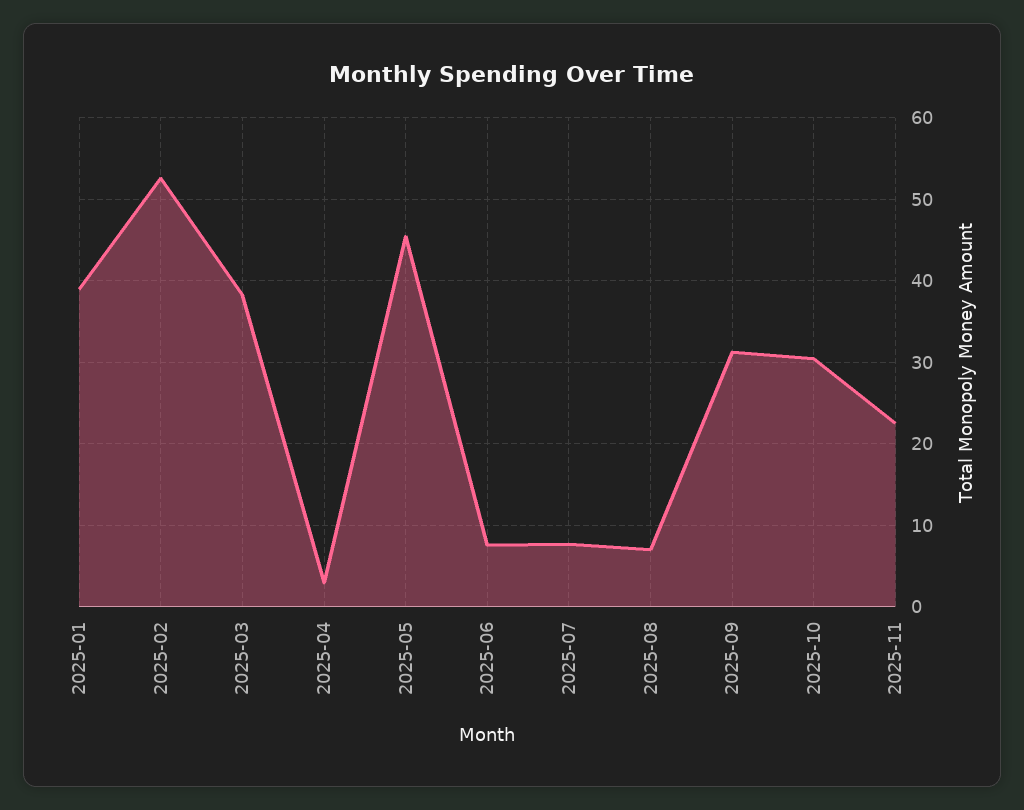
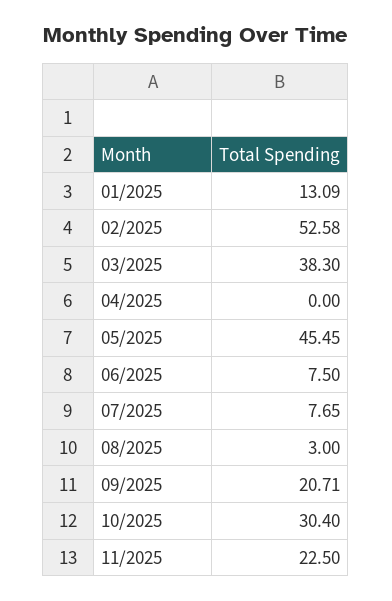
2025-01: 39 -> 13.09
2025-04: 3 -> 0
2025-08: 7 -> 3
2025-09: 31 -> 20.71

